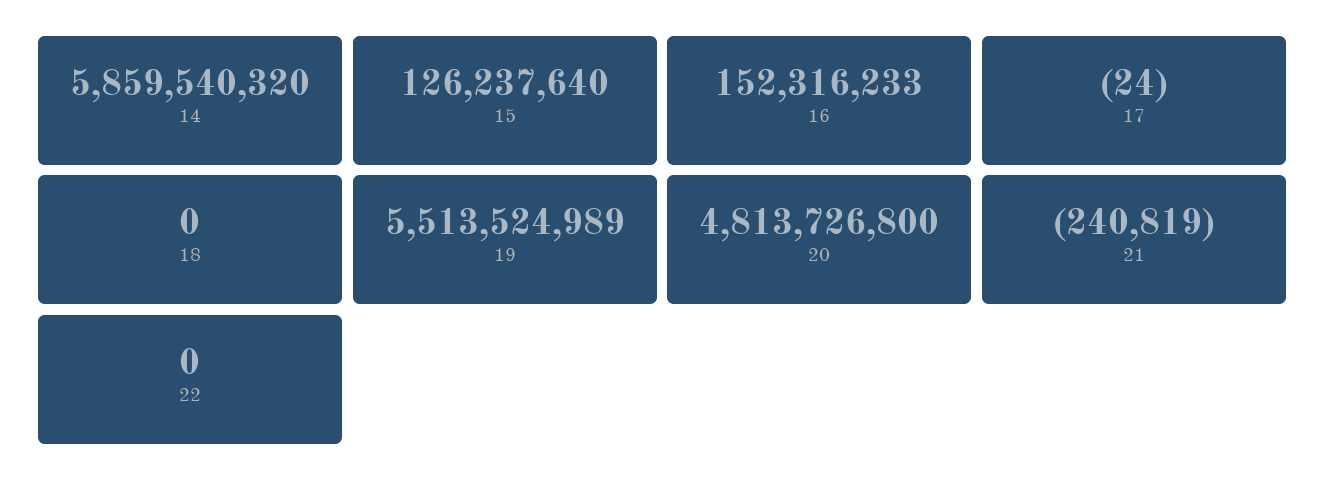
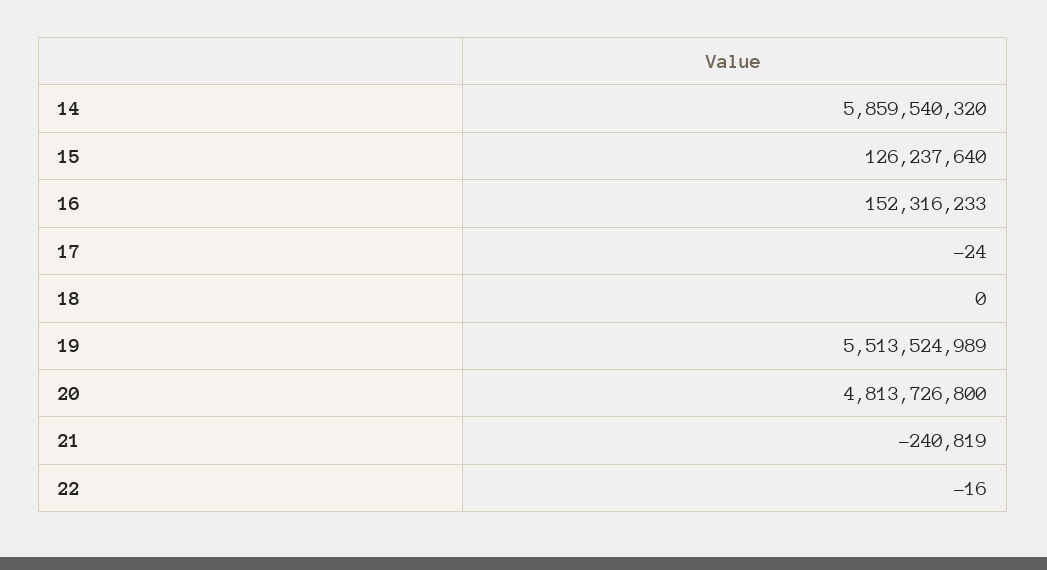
22: 0 -> -16

